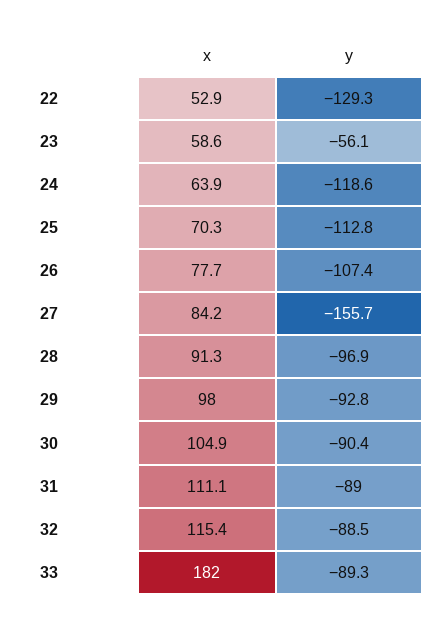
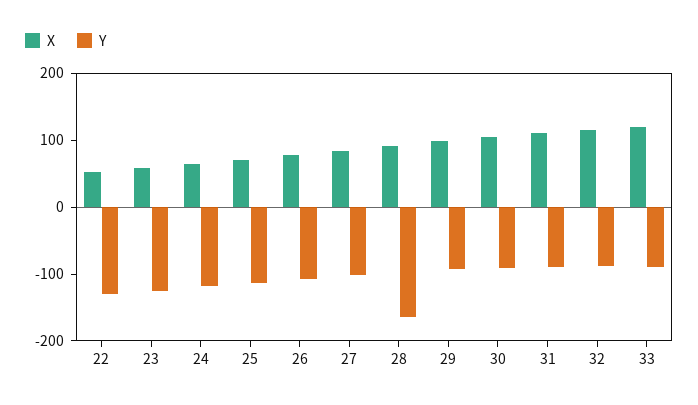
y, 23: -56.1 -> -120
y, 27: -155.7 -> -100
y, 28: -96.9 -> -160
x, 33: 182 -> 120

